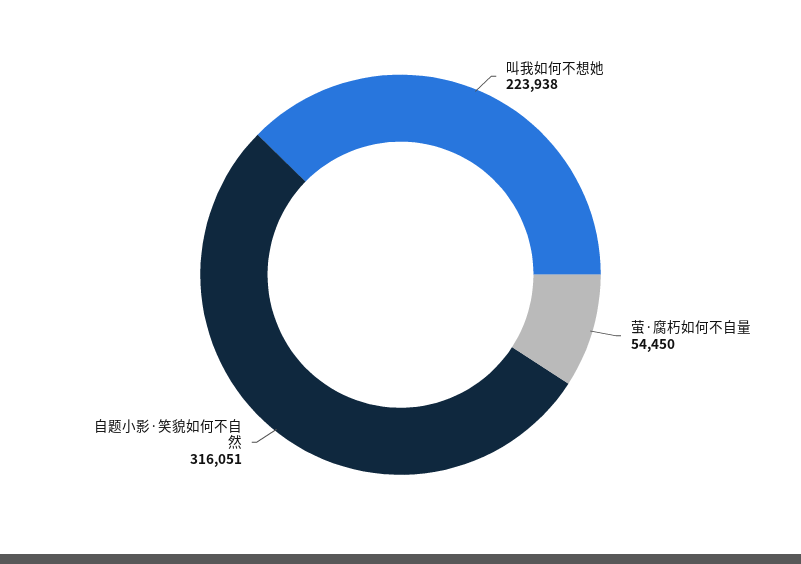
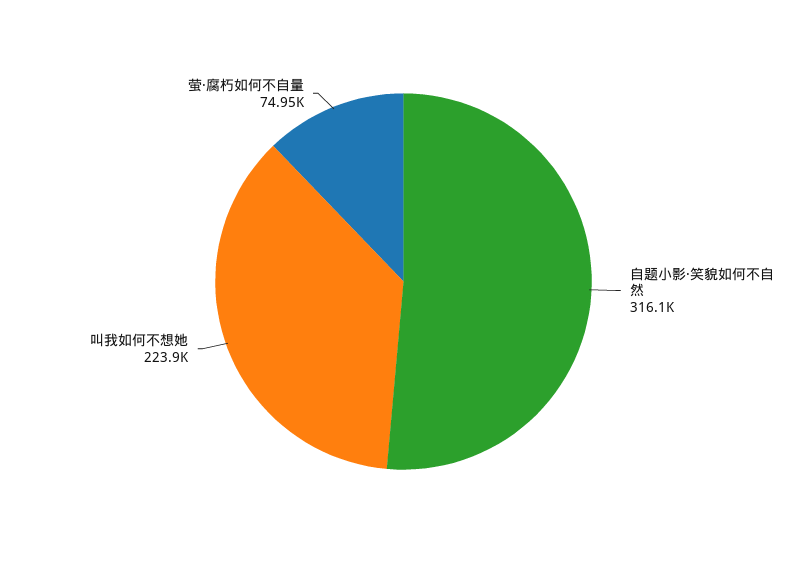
萤·腐朽如何不自量: 54450 -> 74950

